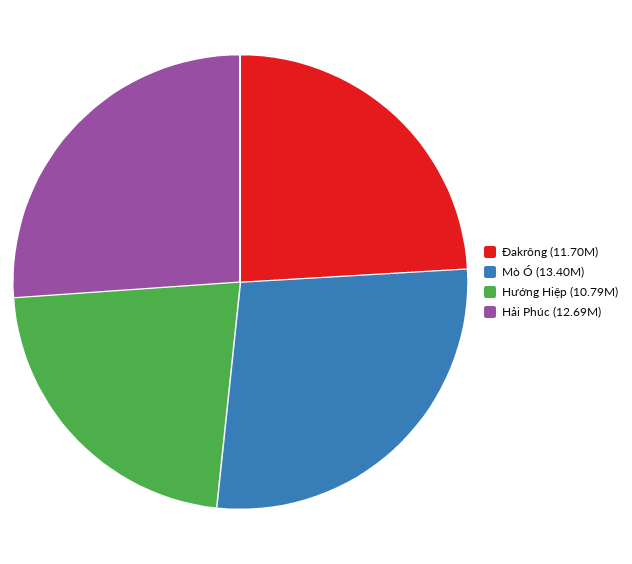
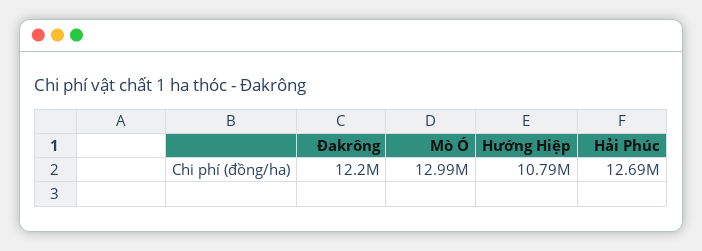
Đakrông: 11700000 -> 12200000
Mò Ó: 13400000 -> 12990000

